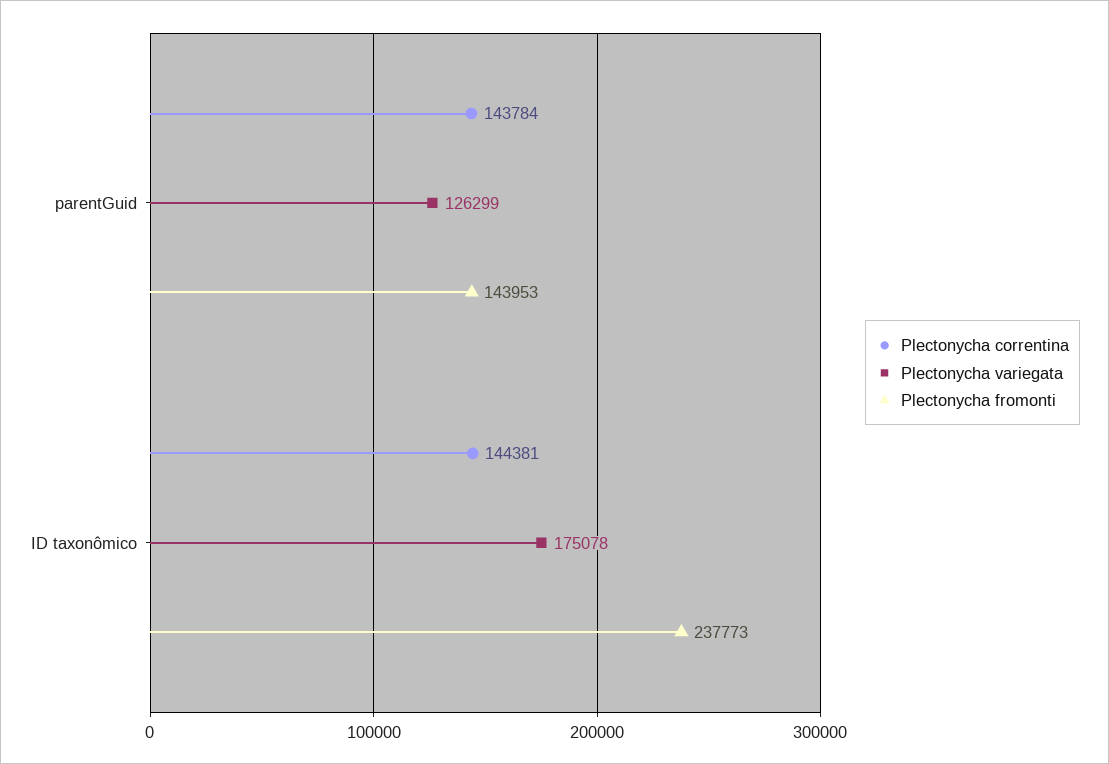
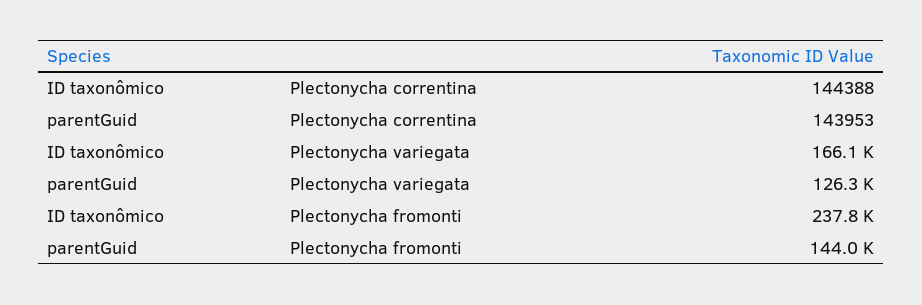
Plectonycha correntina, parentGuid: 143784 -> 143953
Plectonycha correntina, ID taxonômico: 144381 -> 144388
Plectonycha variegata, ID taxonômico: 175078 -> 166100

